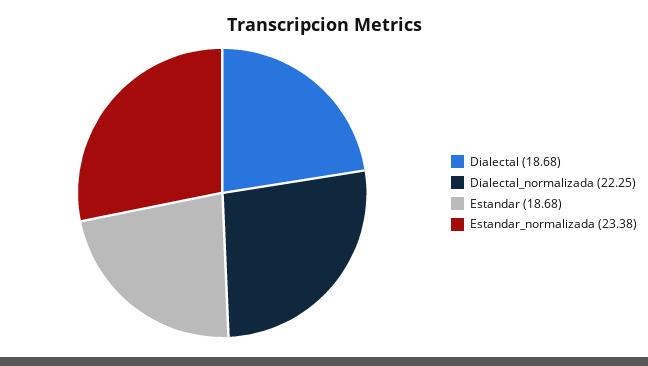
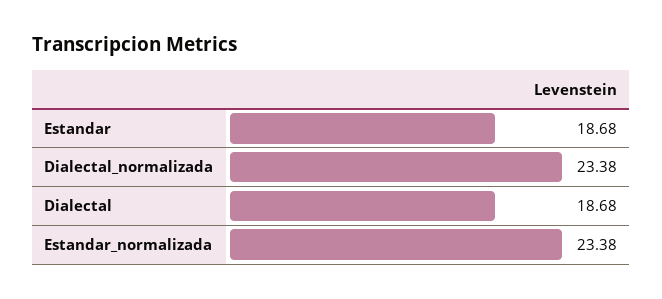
Dialectal_normalizada: 22.25 -> 23.38

